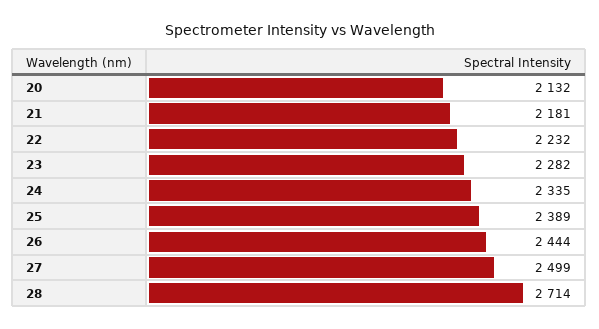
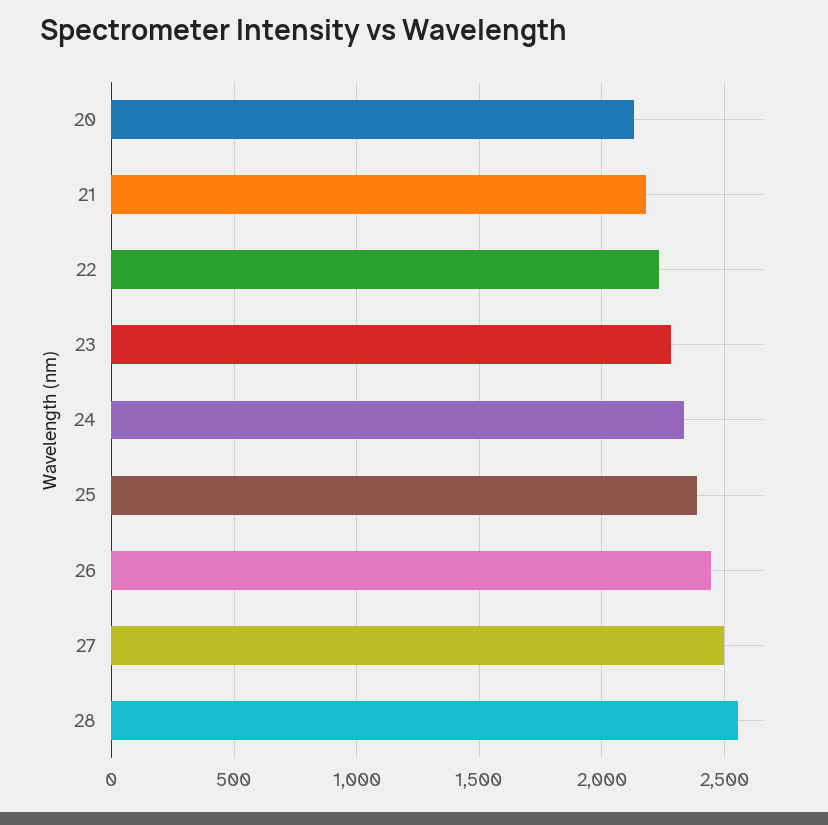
28: 2714 -> 2550

